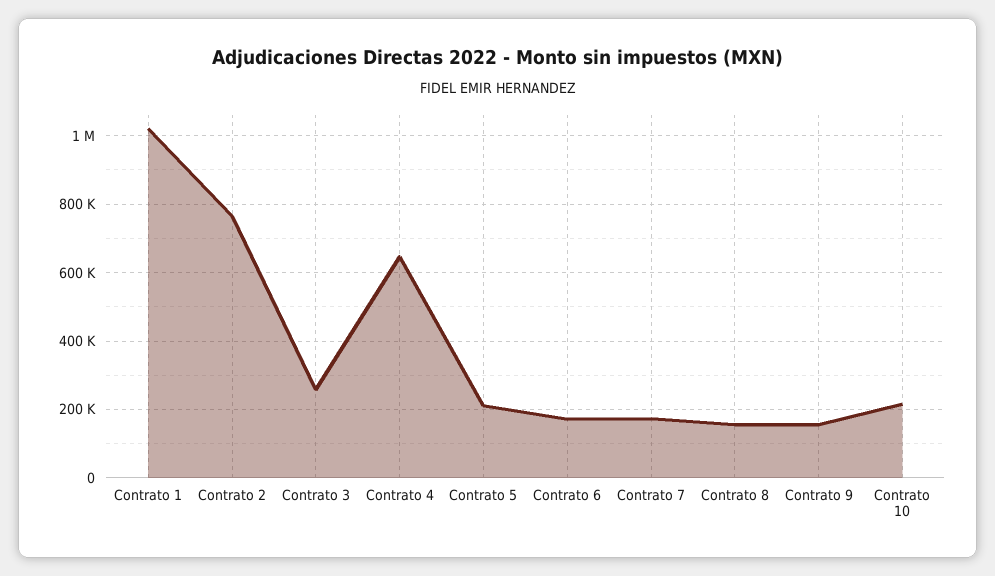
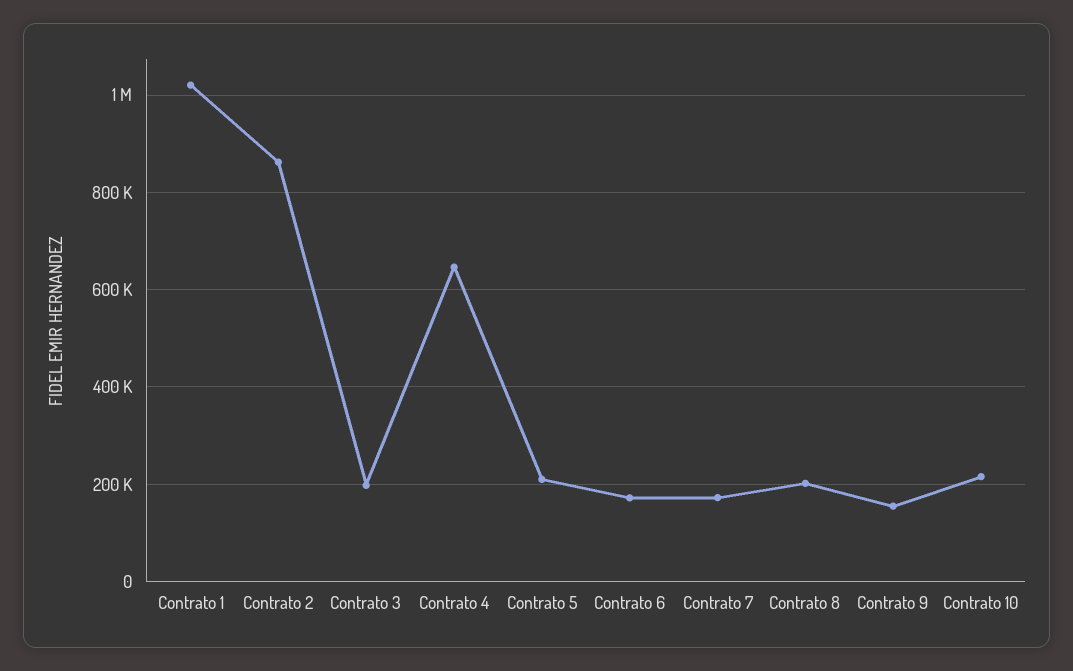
Contrato 2: 760000 -> 860000
Contrato 3: 260000 -> 200000
Contrato 8: 160000 -> 200000

